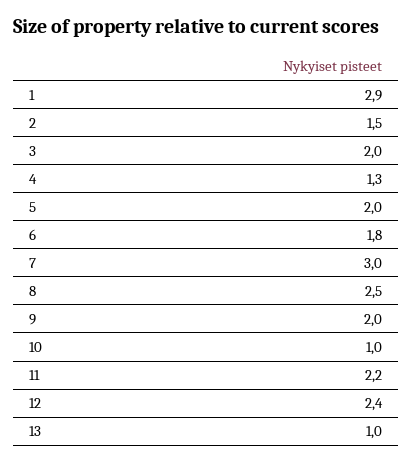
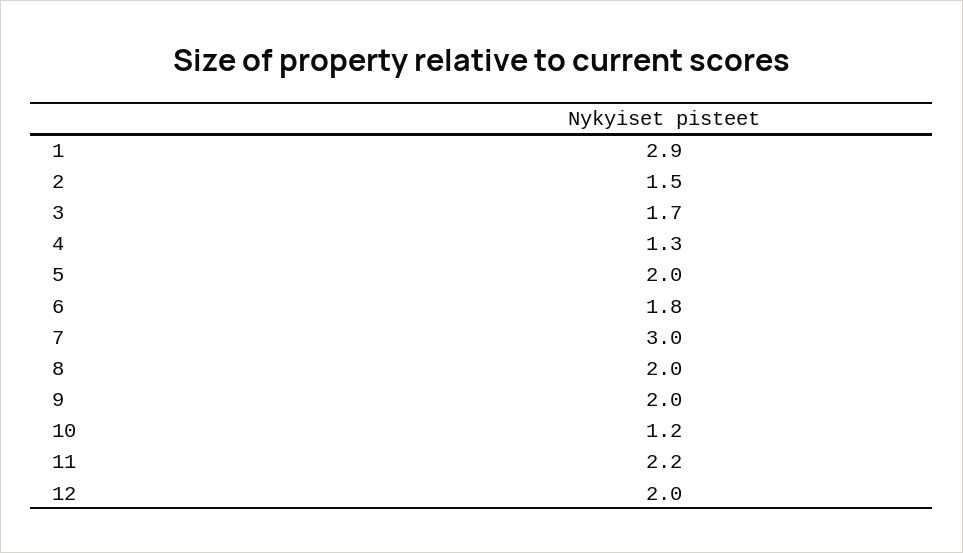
3: 2 -> 1.7
8: 2.5 -> 2
10: 1 -> 1.2
12: 2.4 -> 2
13: 1 -> none

